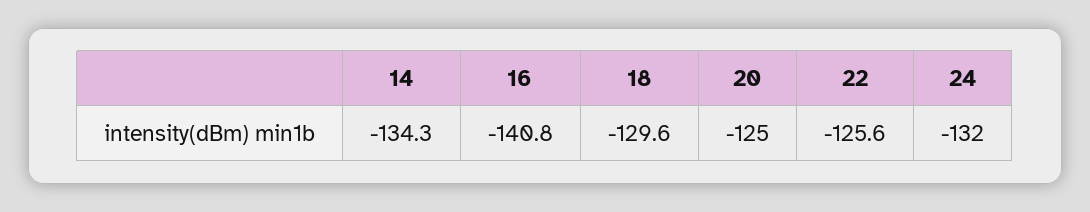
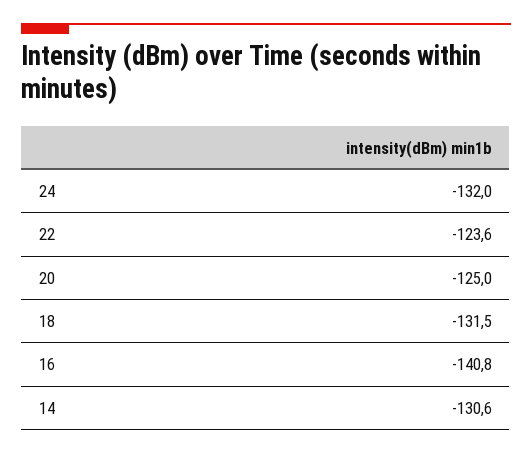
14: -134.3 -> -130.6
18: -129.6 -> -131.5
22: -125.6 -> -123.6

